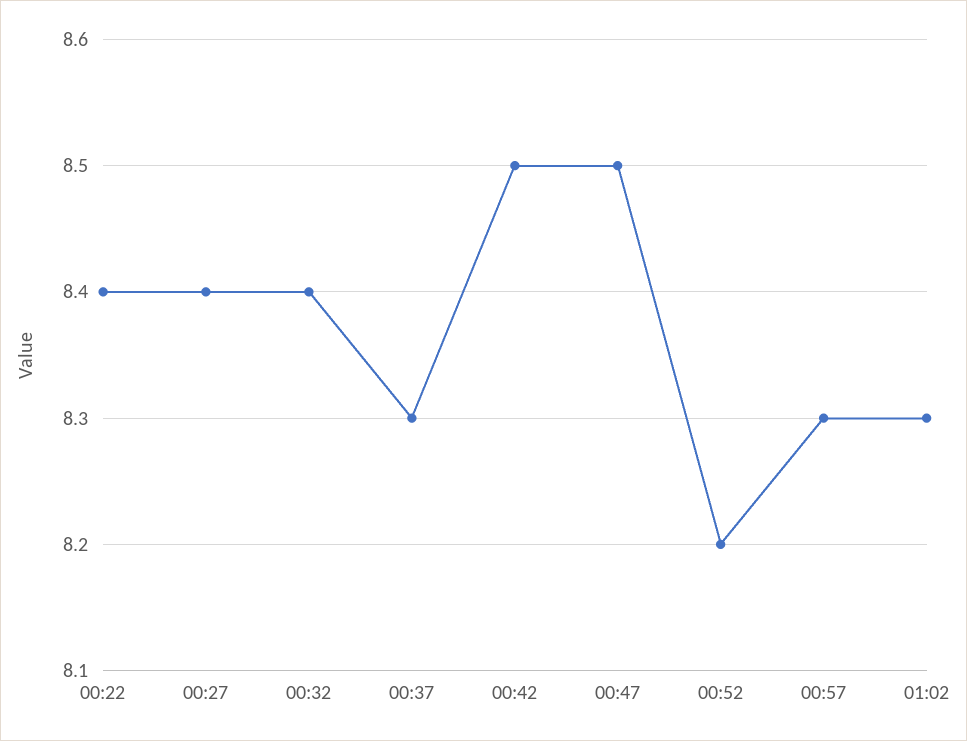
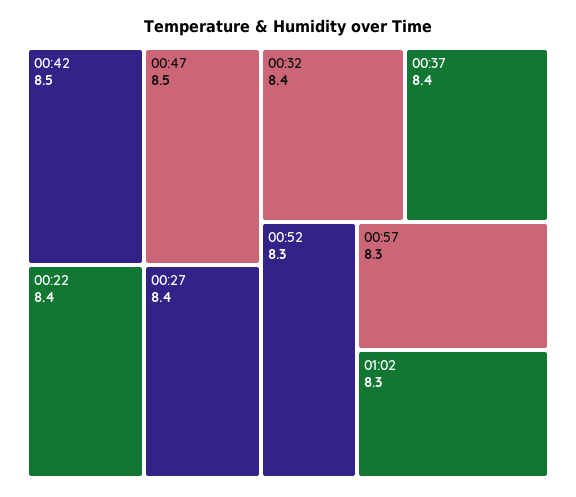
00:37: 8.3 -> 8.4
00:52: 8.2 -> 8.3

